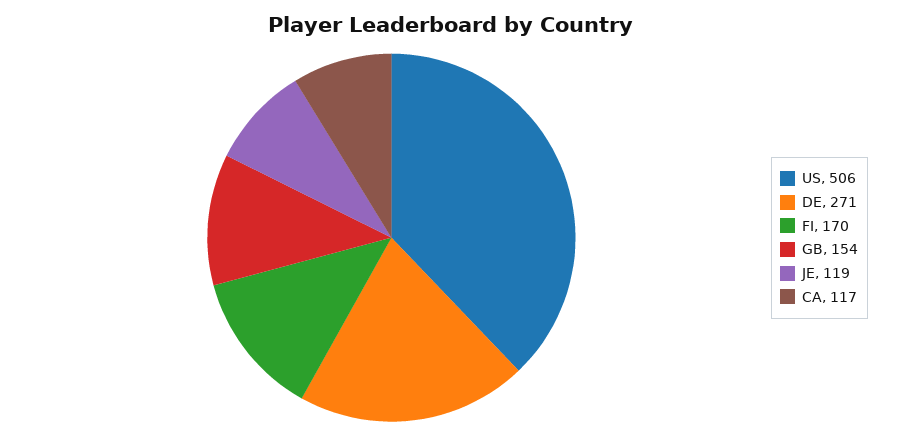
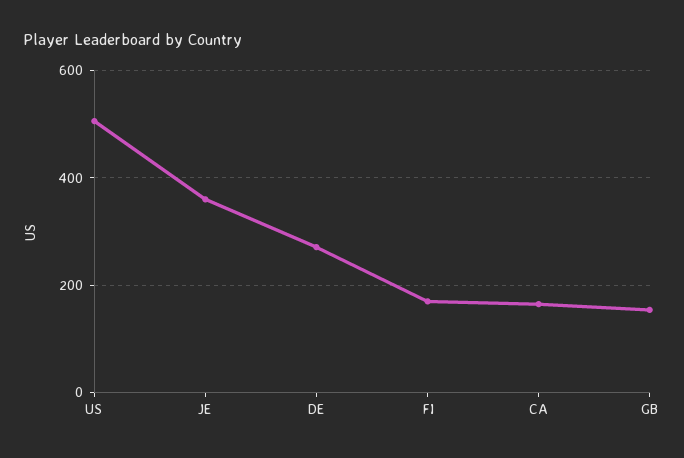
JE: 119 -> 360
CA: 117 -> 160

